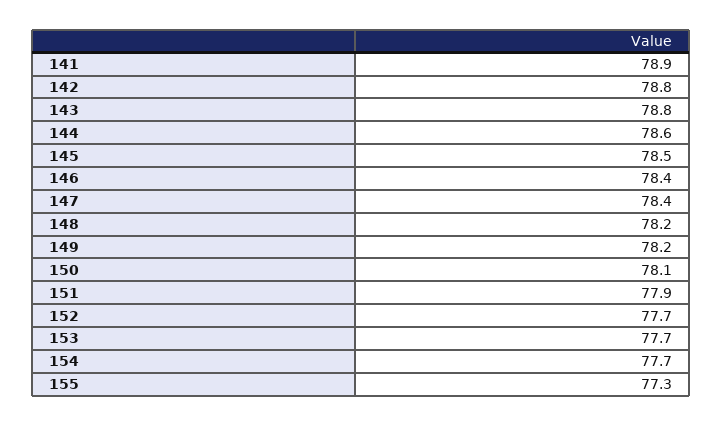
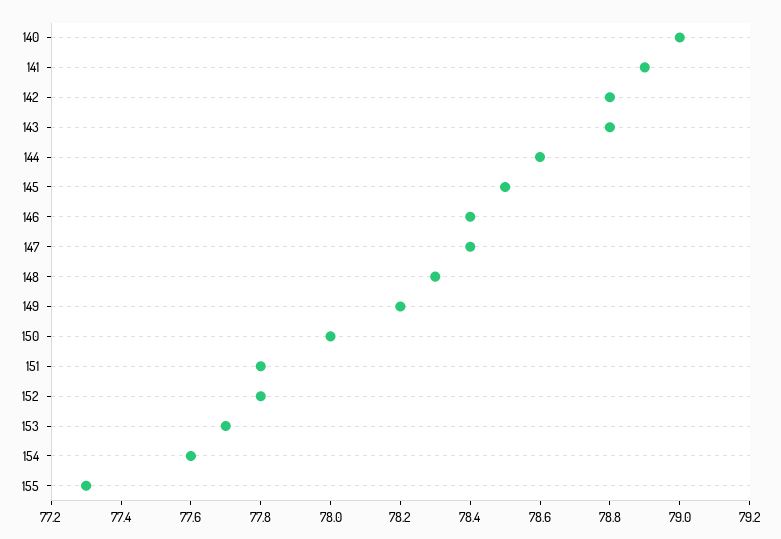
148: 78.2 -> 78.3
150: 78.1 -> 78
151: 77.9 -> 77.8
152: 77.7 -> 77.8
154: 77.7 -> 77.6
140: none -> 79

